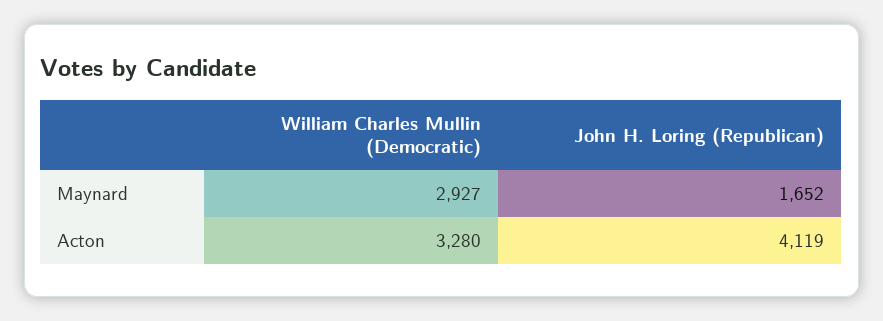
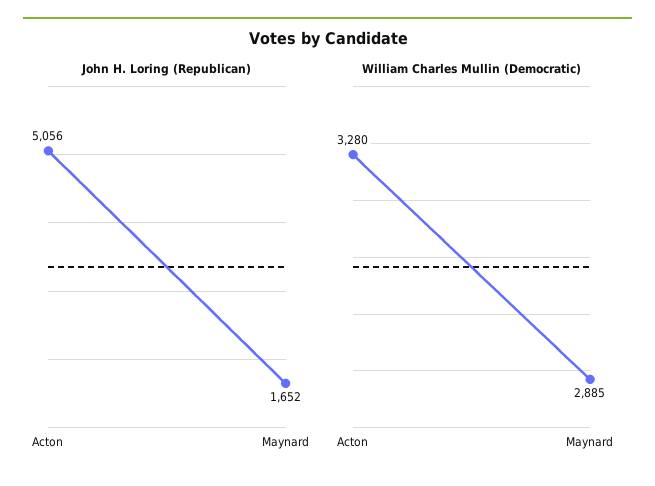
William Charles Mullin (Democratic), Maynard: 2927 -> 2885
John H. Loring (Republican), Acton: 4119 -> 5056

